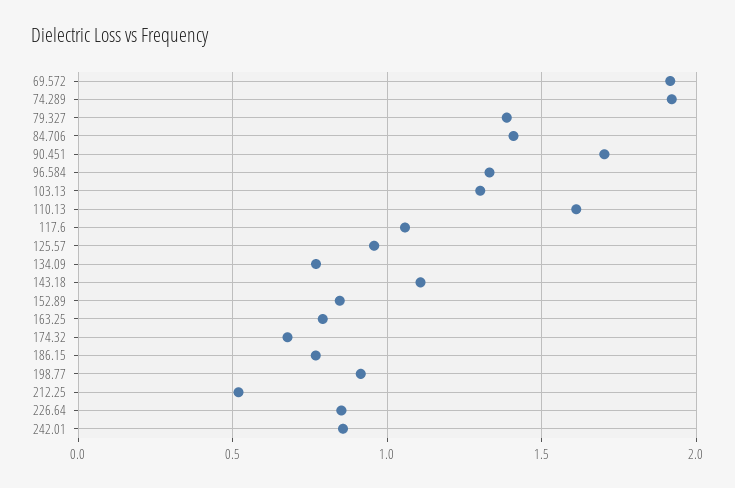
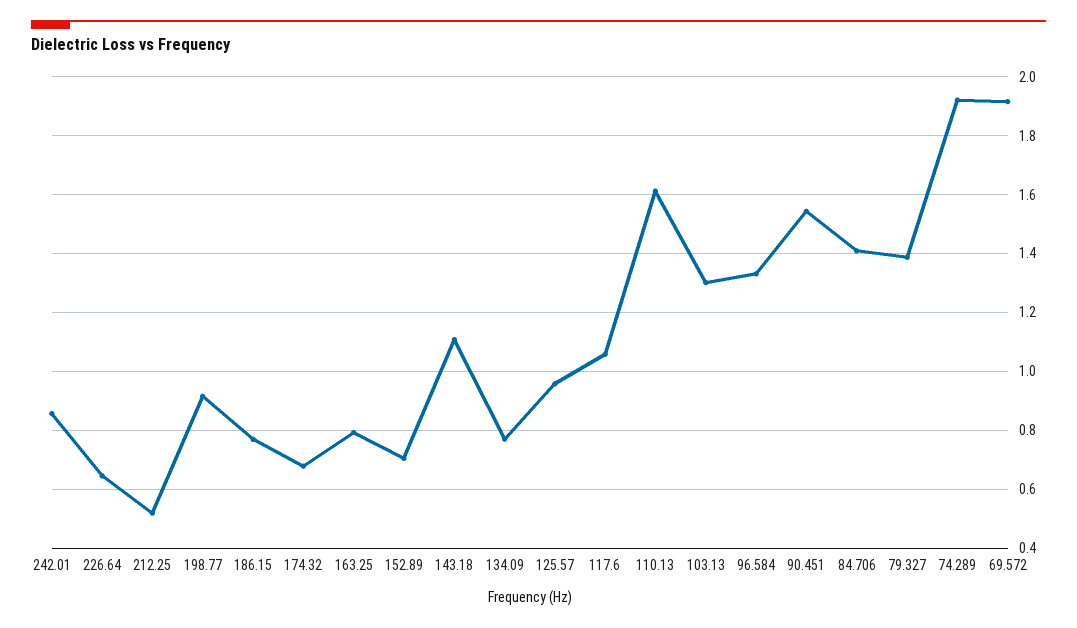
90.451: 1.7 -> 1.55
152.89: 0.85 -> 0.7
226.64: 0.85 -> 0.65

